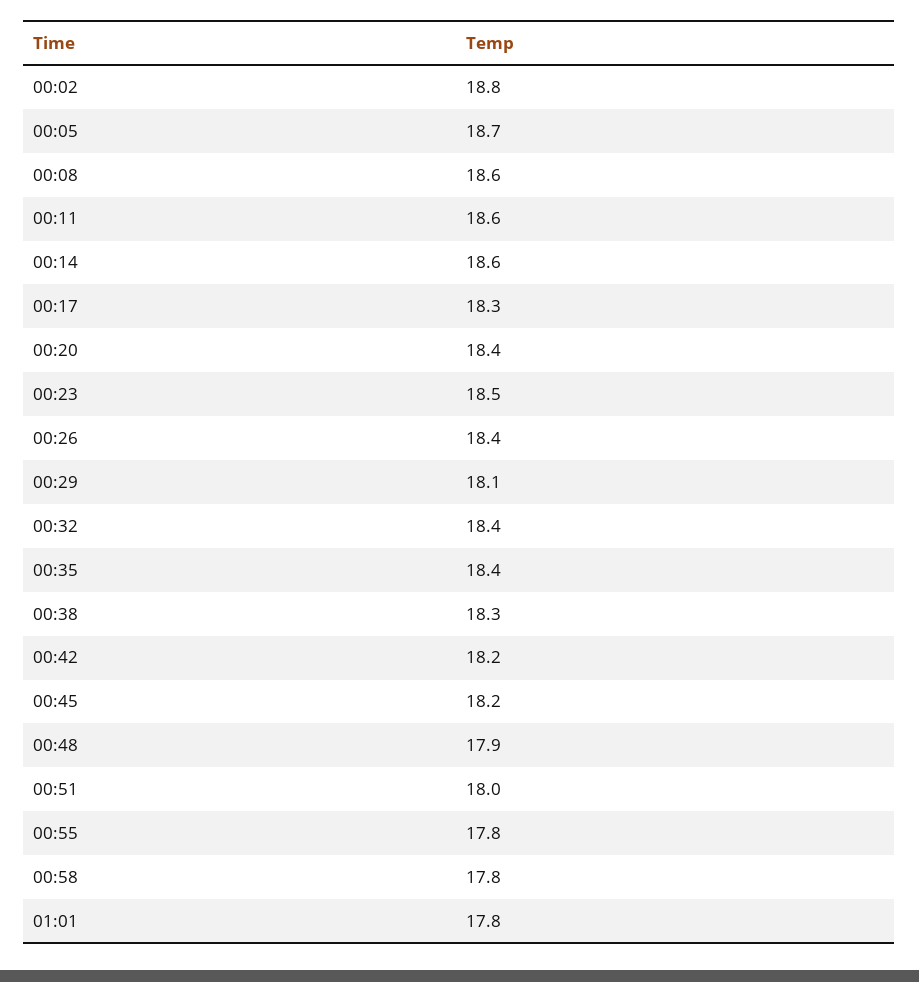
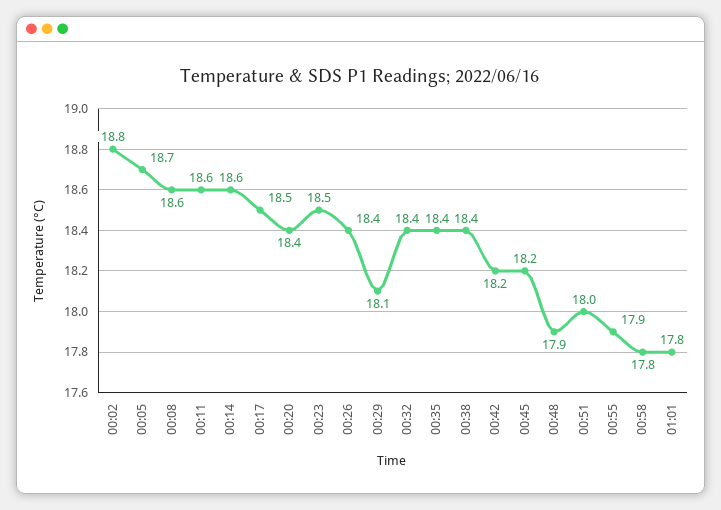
00:17: 18.3 -> 18.5
00:38: 18.3 -> 18.4
00:55: 17.8 -> 17.9

